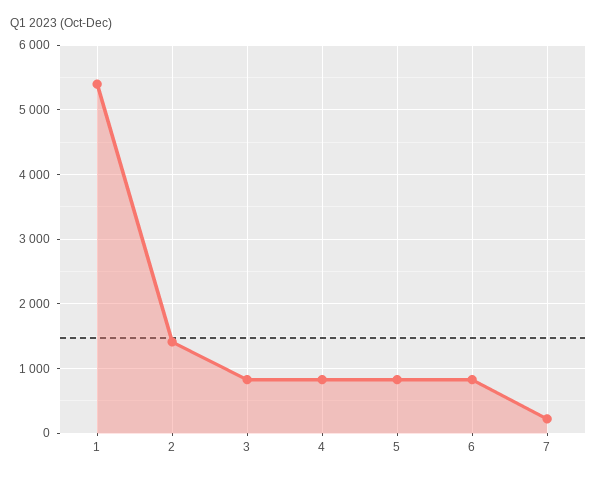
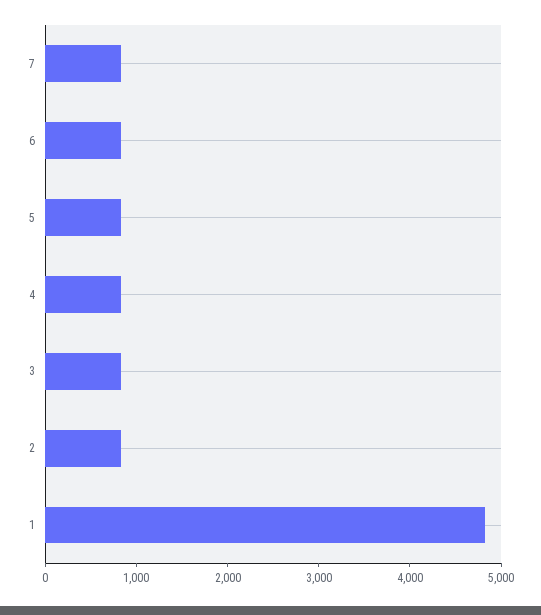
1: 5400 -> 4800
2: 1400 -> 800
7: 200 -> 800

